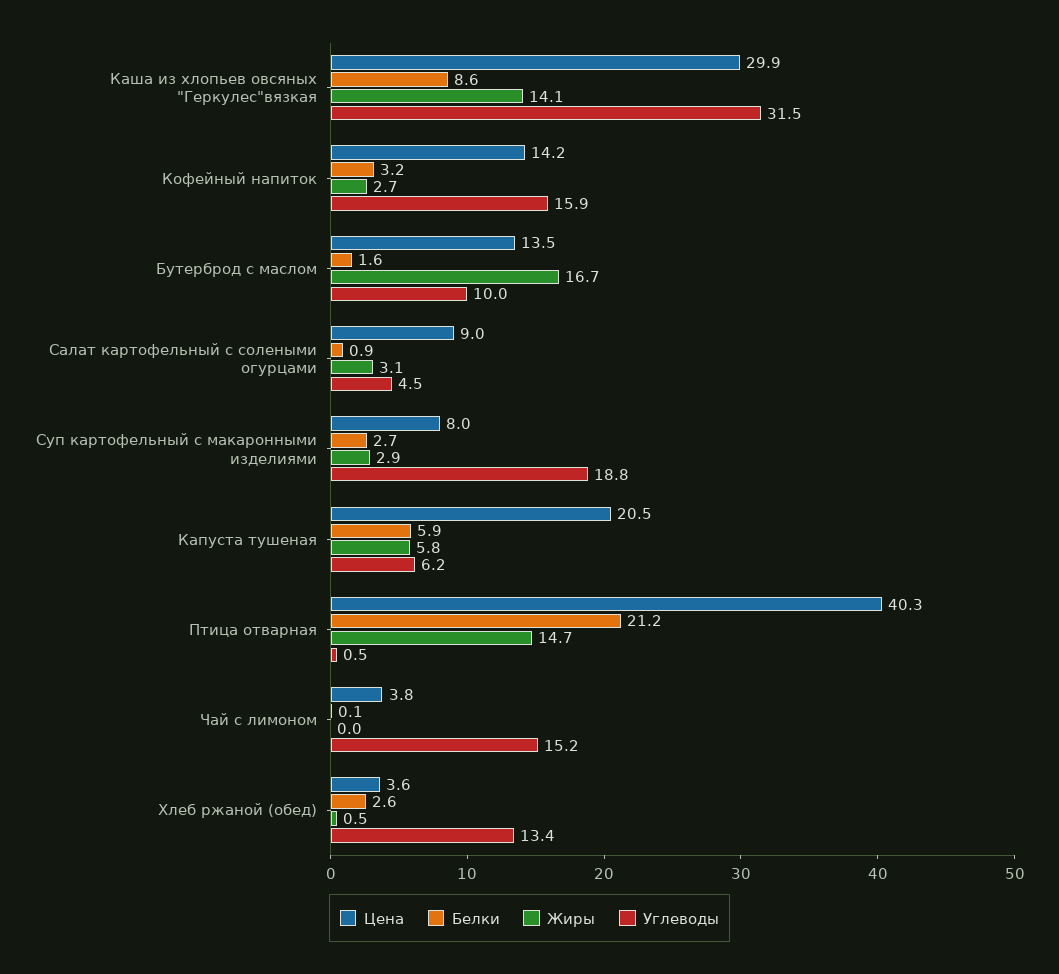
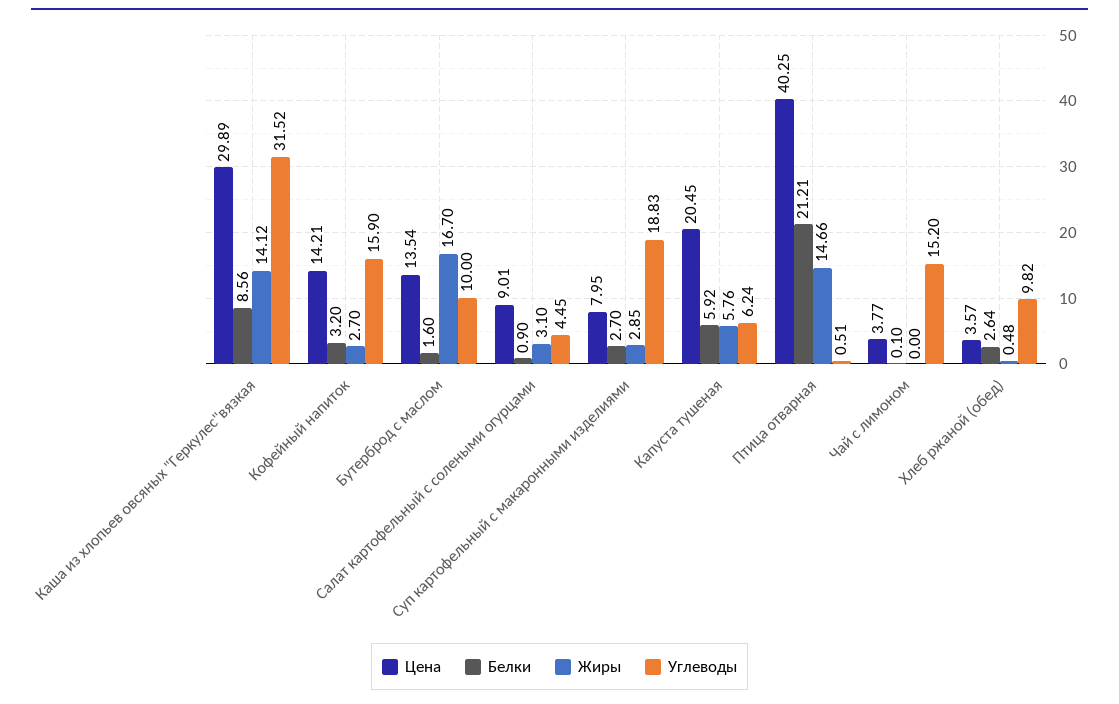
Углеводы, Хлеб ржаной (обед): 13.4 -> 9.82

